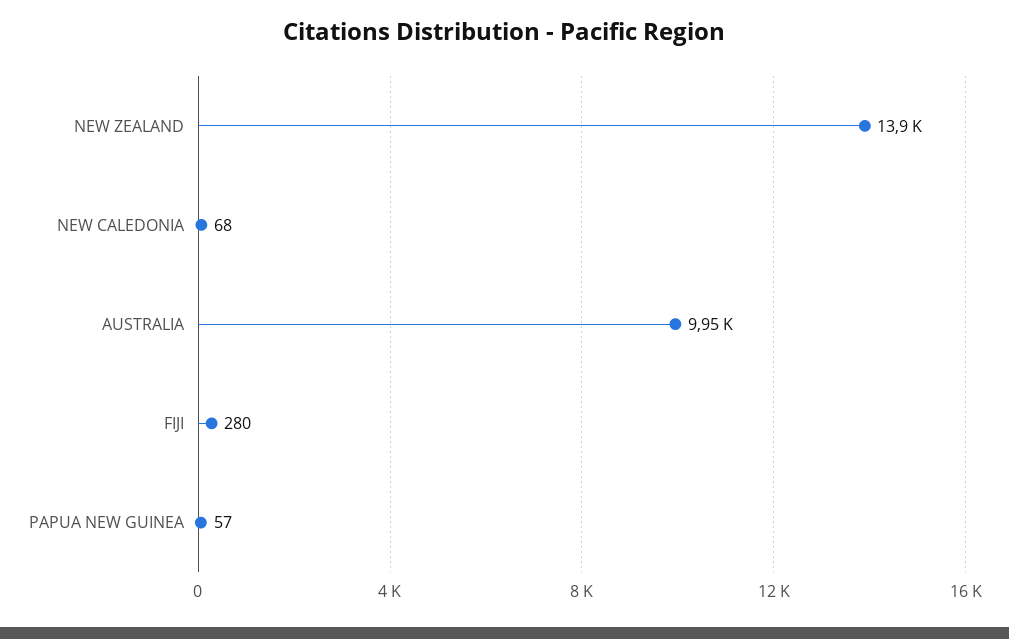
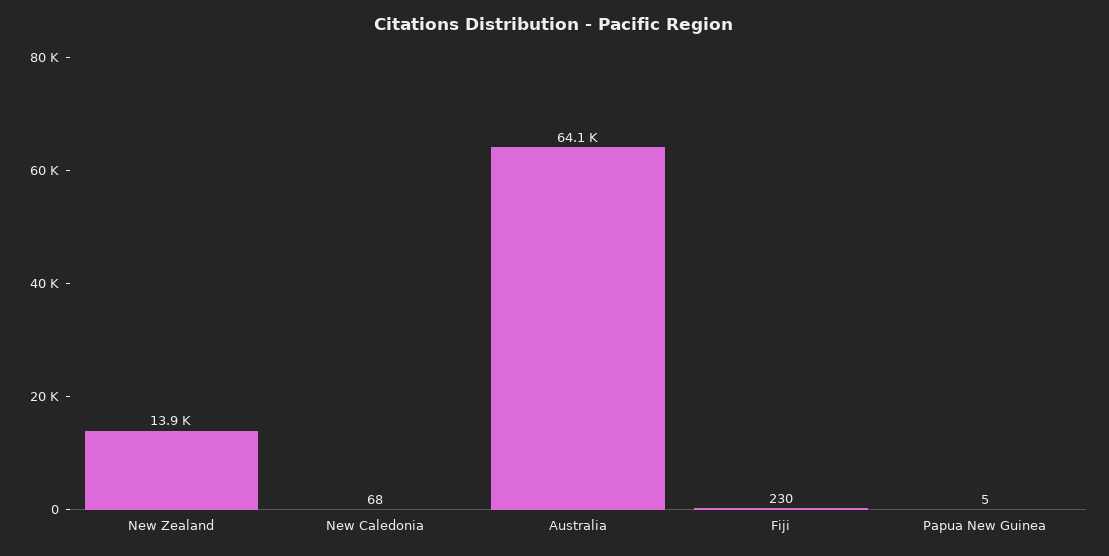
AUSTRALIA: 9950 -> 64100
FIJI: 280 -> 230
PAPUA NEW GUINEA: 57 -> 5

